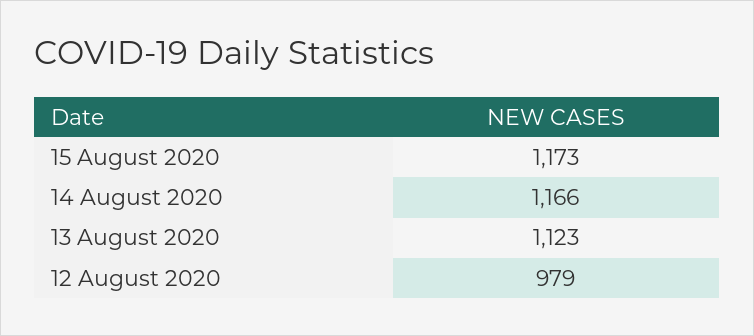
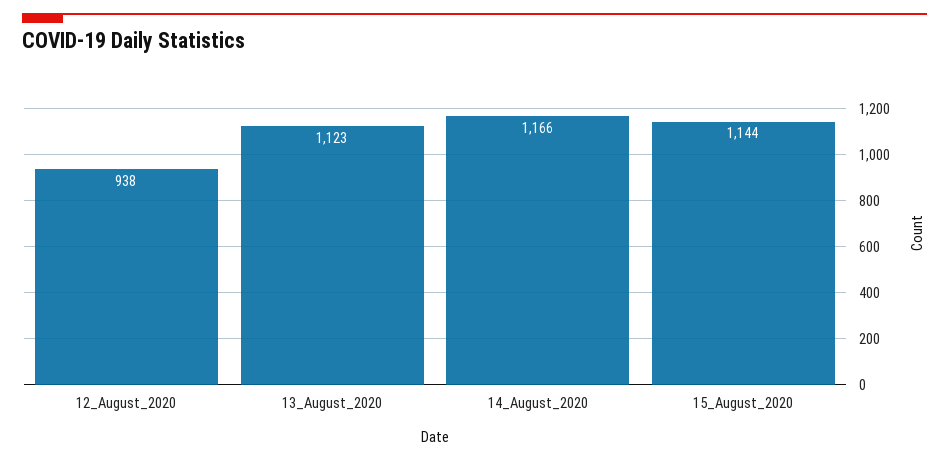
15 August 2020: 1173 -> 1144
12 August 2020: 979 -> 938

